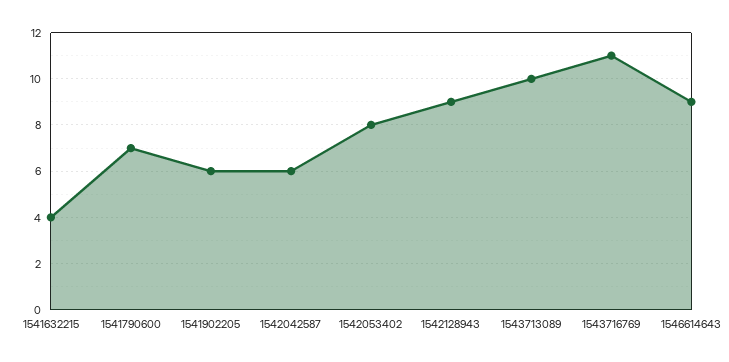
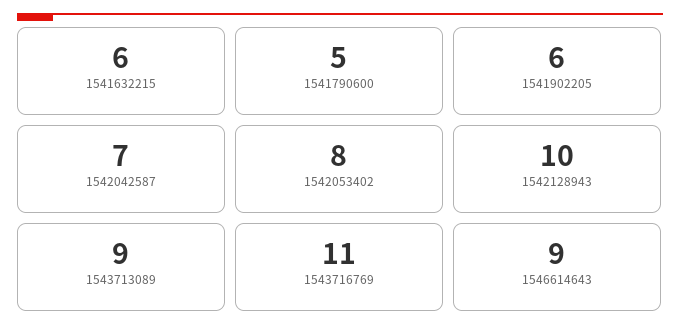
1541632215: 4 -> 6
1541790600: 7 -> 5
1542042587: 6 -> 7
1542128943: 9 -> 10
1543713089: 10 -> 9

